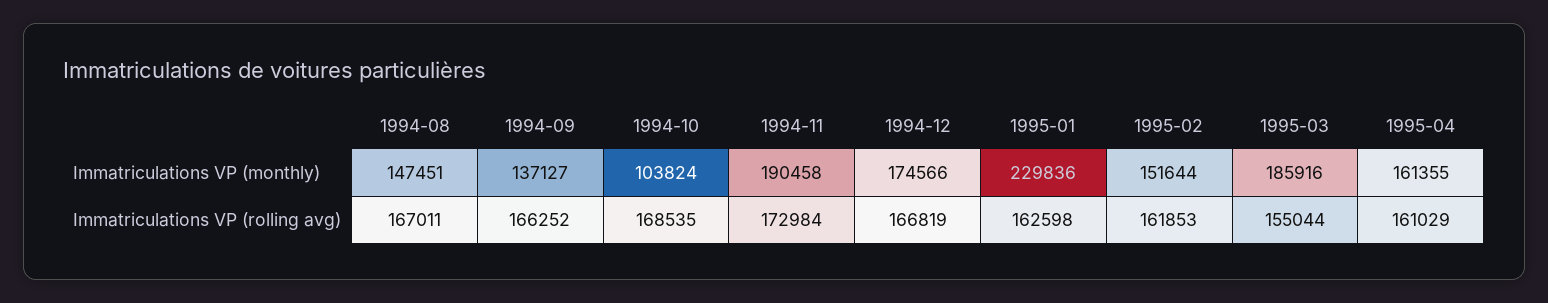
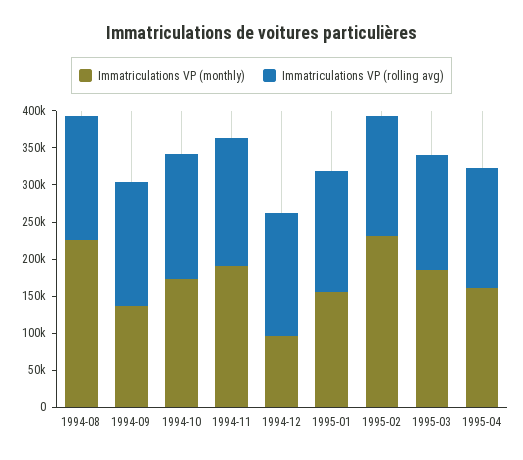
Immatriculations VP (monthly), 1994-08: 147451 -> 225000
Immatriculations VP (monthly), 1994-10: 103824 -> 175000
Immatriculations VP (monthly), 1994-12: 174566 -> 100000
Immatriculations VP (monthly), 1995-01: 229836 -> 150000
Immatriculations VP (monthly), 1995-02: 151644 -> 225000

